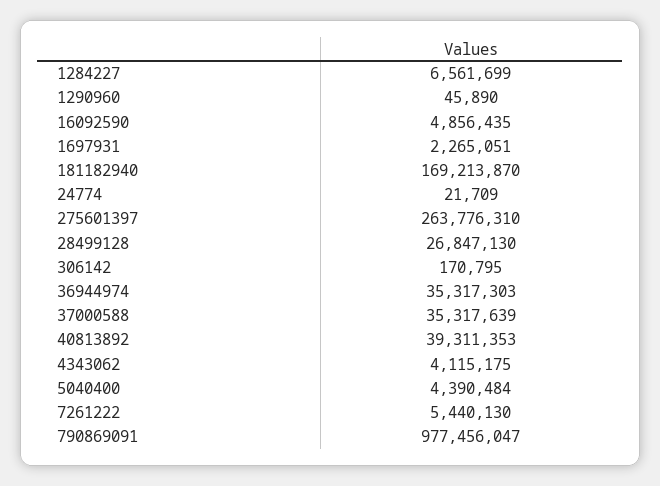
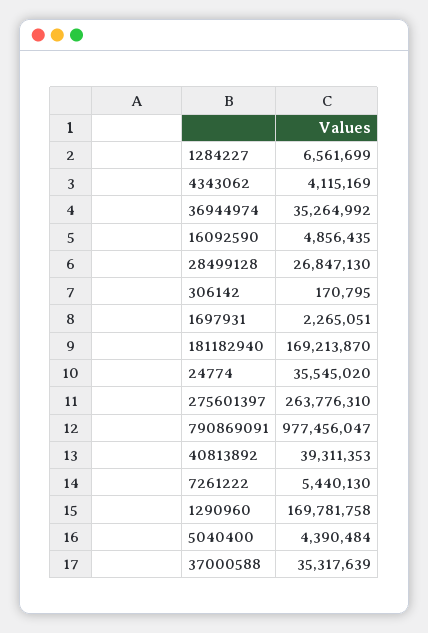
1290960: 45890 -> 169781758
24774: 21709 -> 35545020
36944974: 35317303 -> 35264992
4343062: 4115175 -> 4115169

